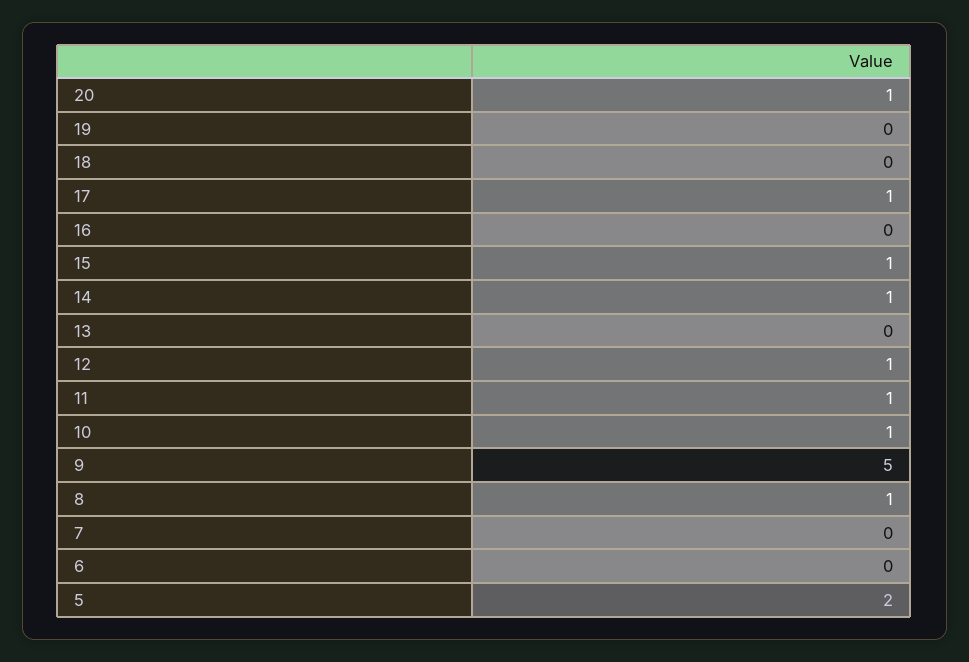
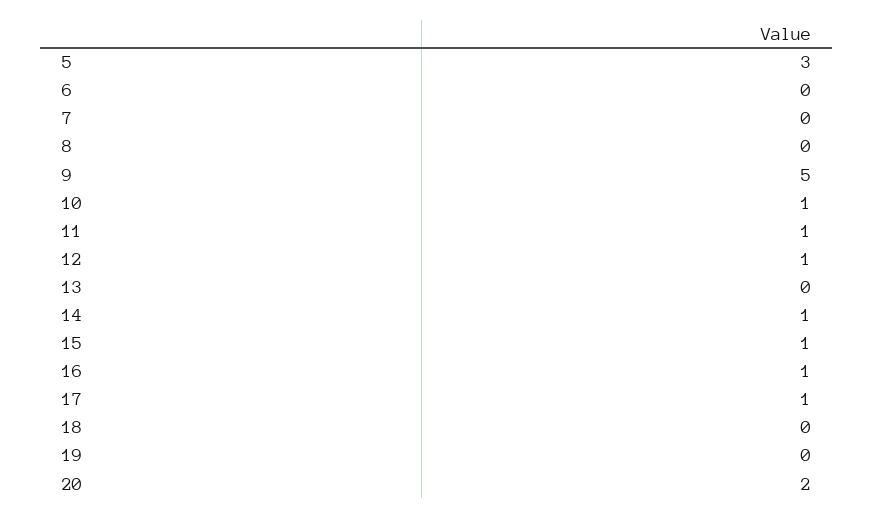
20: 1 -> 2
16: 0 -> 1
8: 1 -> 0
5: 2 -> 3

